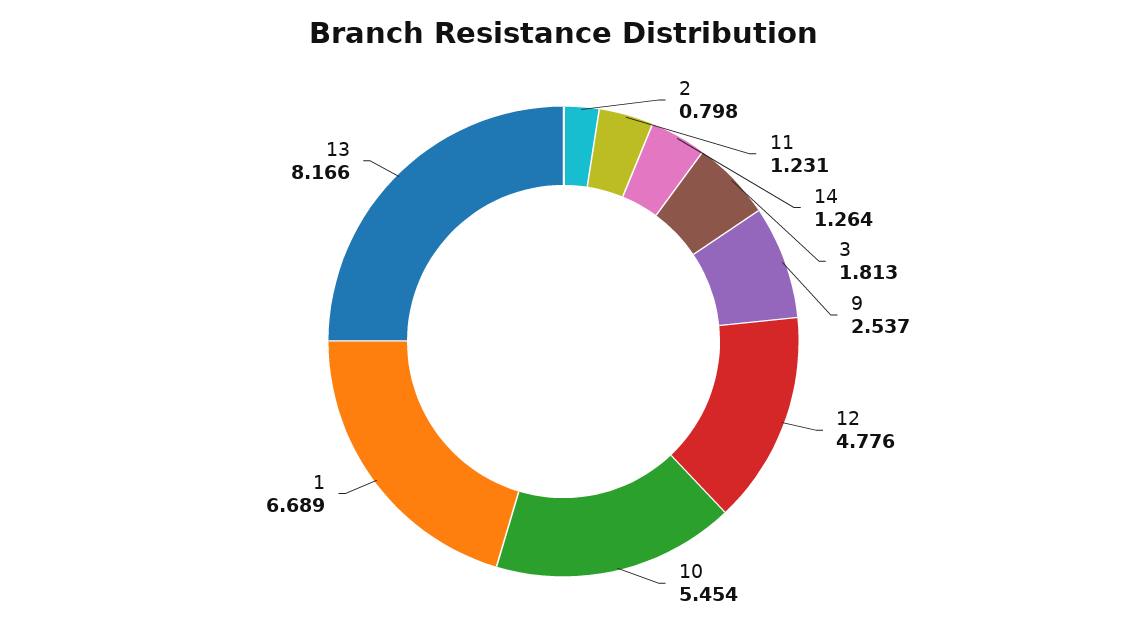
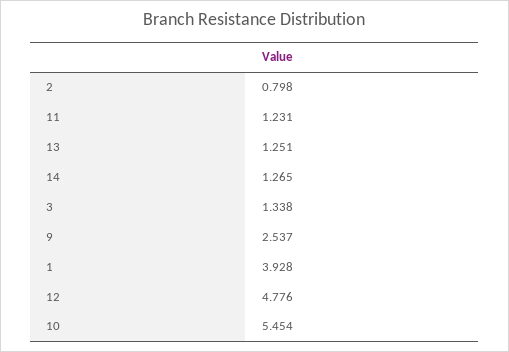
14: 1.264 -> 1.265
3: 1.813 -> 1.338
1: 6.689 -> 3.928
13: 8.166 -> 1.251

